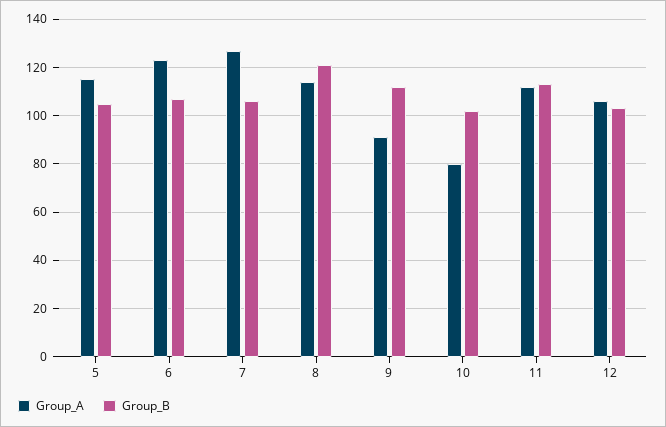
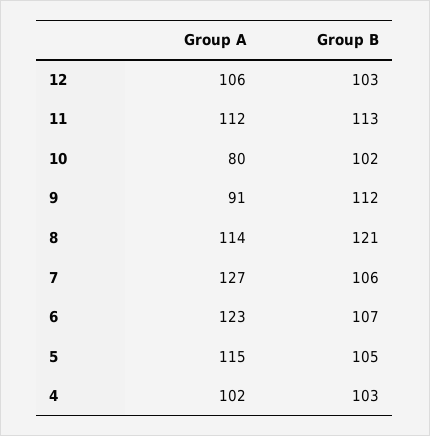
Group_A, 4: none -> 102
Group_B, 4: none -> 103

